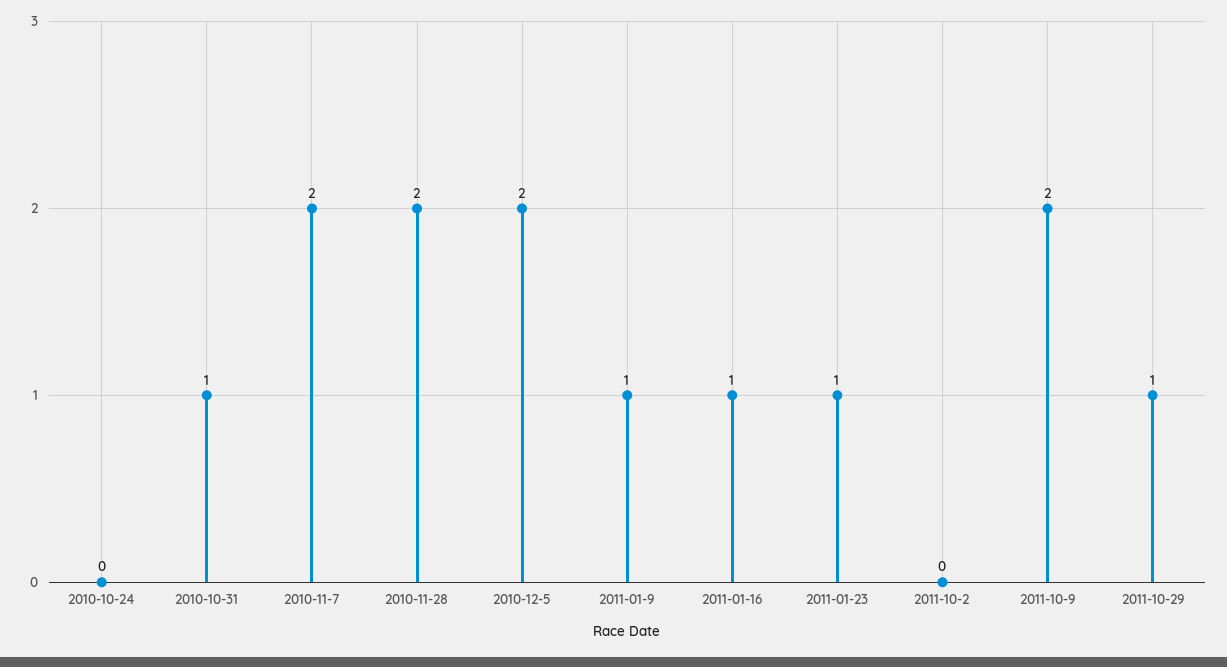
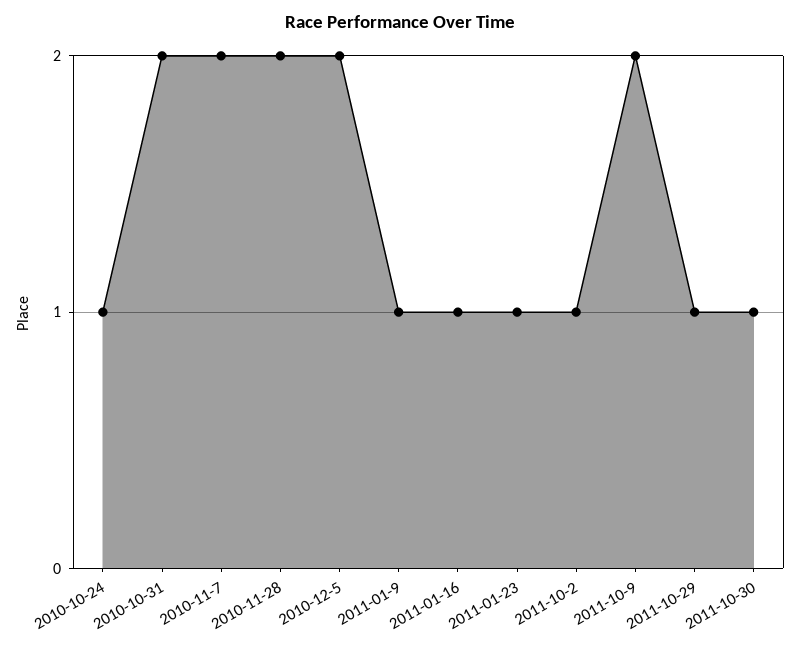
2010-10-24: 0 -> 1
2010-10-31: 1 -> 2
2011-10-2: 0 -> 1
2011-10-30: none -> 1

